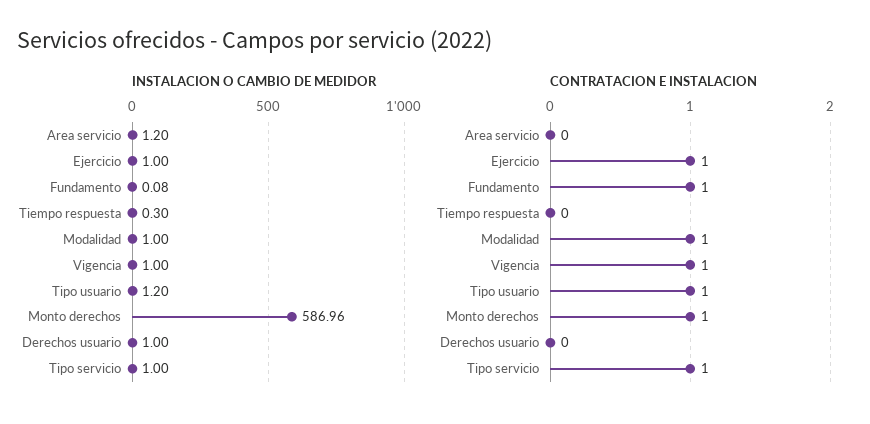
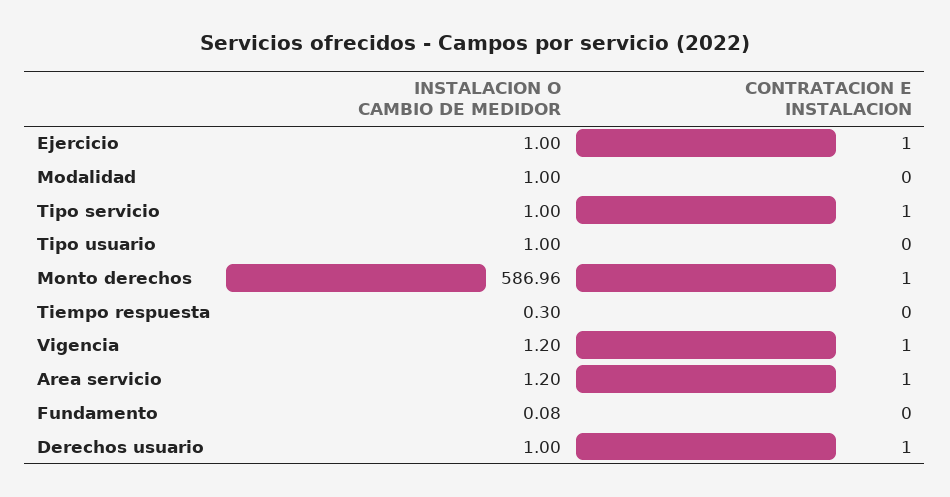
INSTALACION O CAMBIO DE MEDIDOR, Vigencia: 1 -> 1.2
INSTALACION O CAMBIO DE MEDIDOR, Tipo usuario: 1.2 -> 1
CONTRATACION E INSTALACION, Area servicio: 0 -> 1
CONTRATACION E INSTALACION, Fundamento: 1 -> 0
CONTRATACION E INSTALACION, Modalidad: 1 -> 0
CONTRATACION E INSTALACION, Tipo usuario: 1 -> 0
CONTRATACION E INSTALACION, Derechos usuario: 0 -> 1

